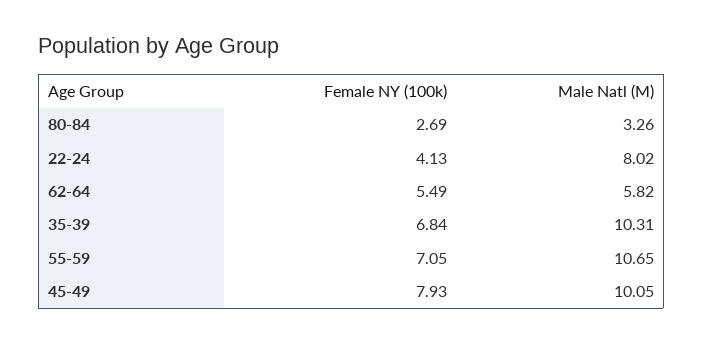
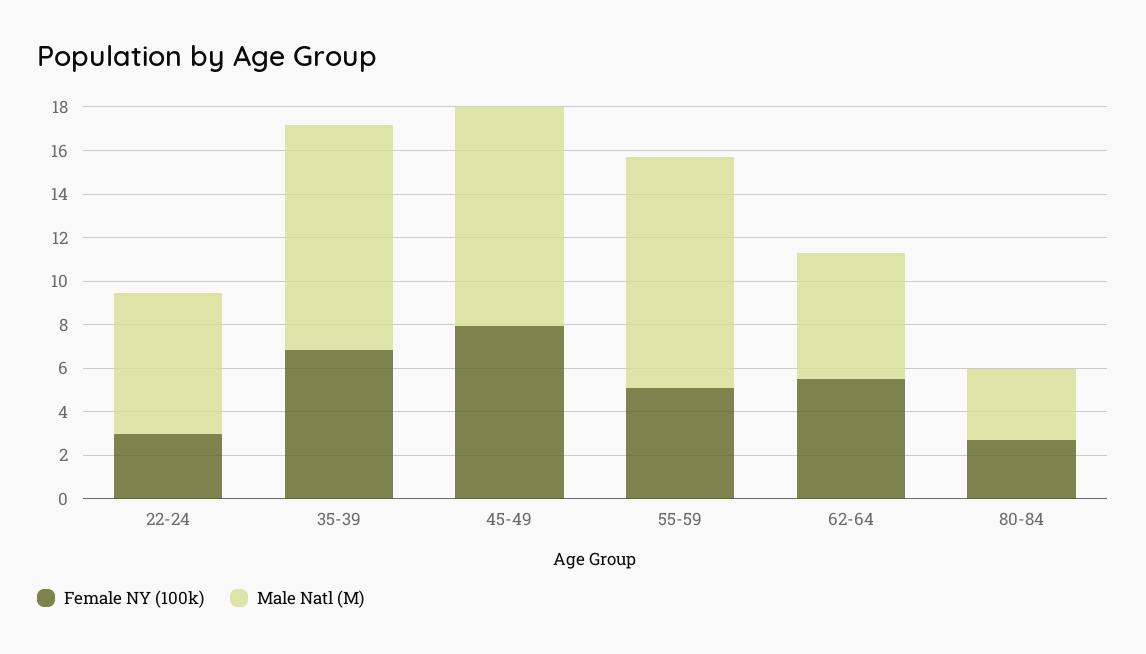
Female NY (100k), 22-24: 4.13 -> 3
Male Natl (M), 22-24: 8.02 -> 6.5
Female NY (100k), 55-59: 7.05 -> 5

